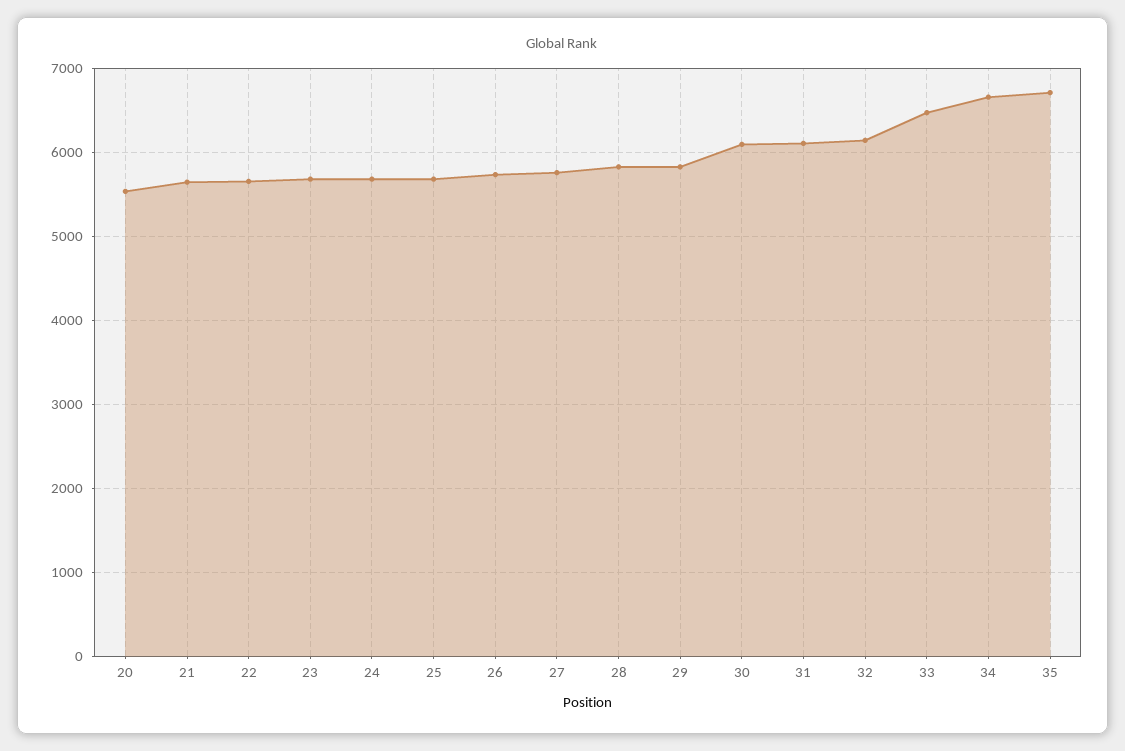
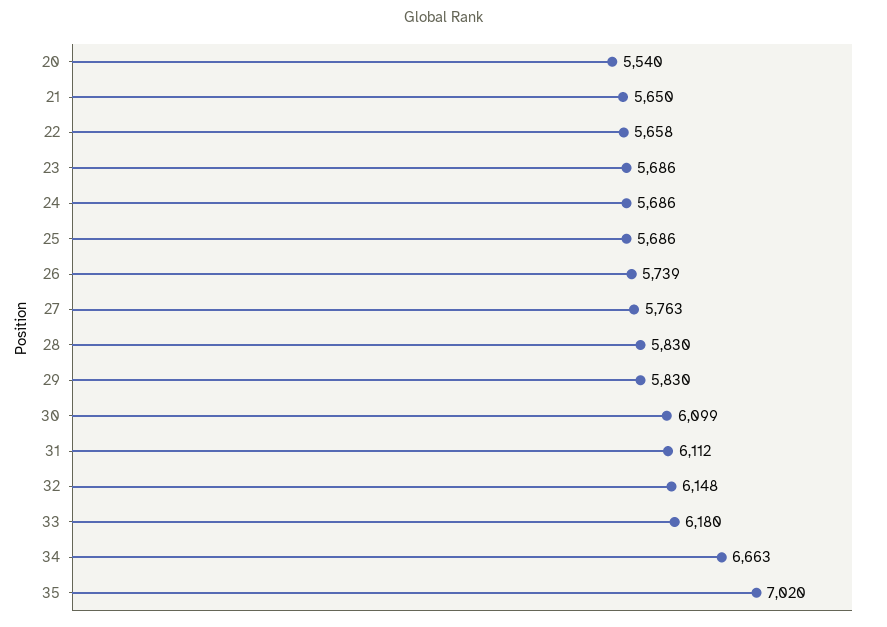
33: 6500 -> 6180
35: 6700 -> 7020

